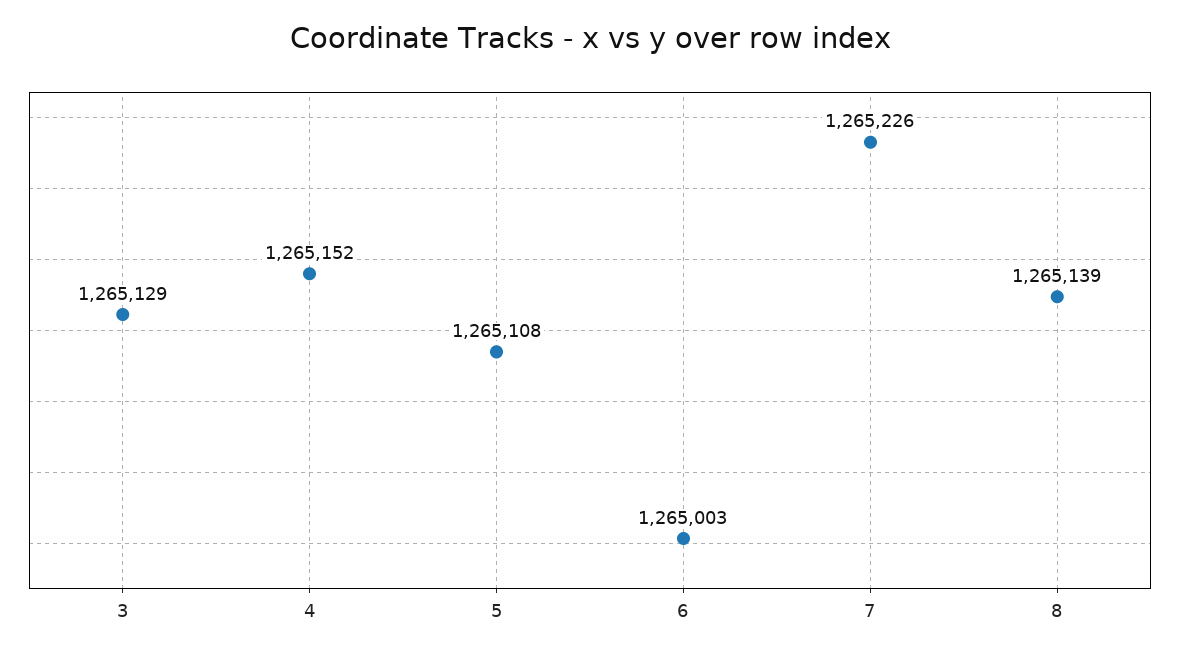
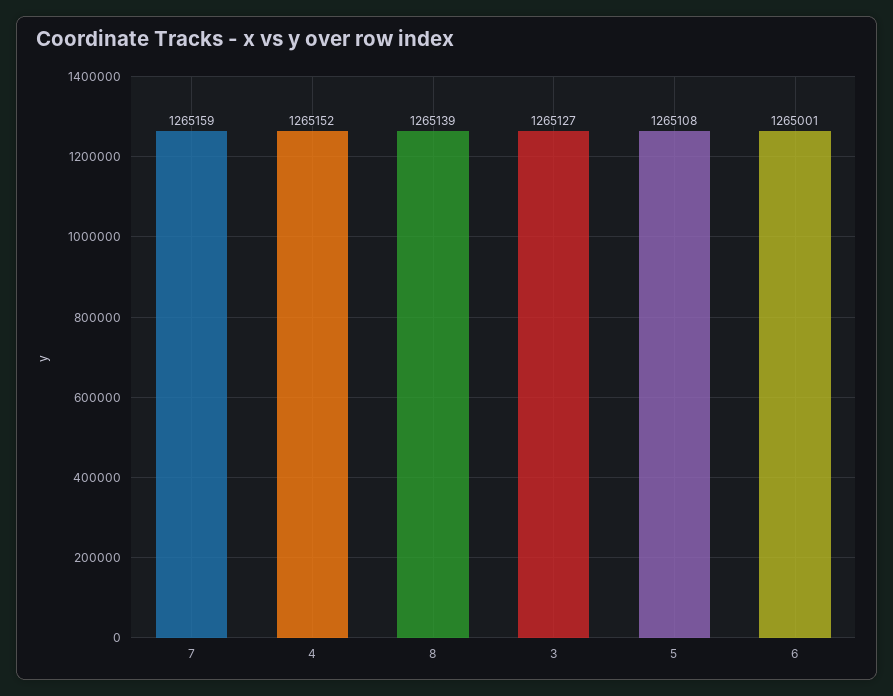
3: 1265129 -> 1265127
6: 1265003 -> 1265001
7: 1265226 -> 1265159

